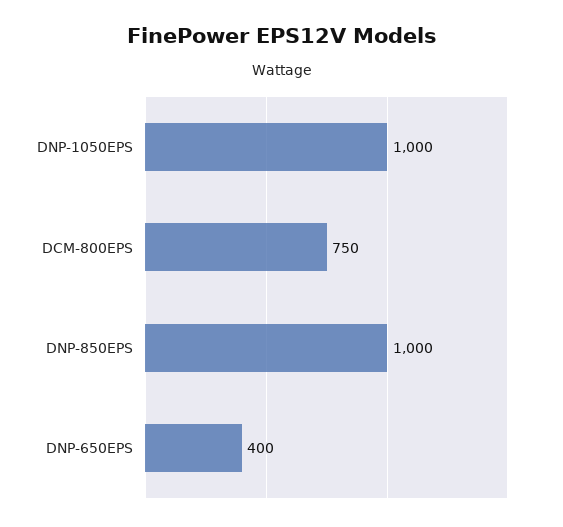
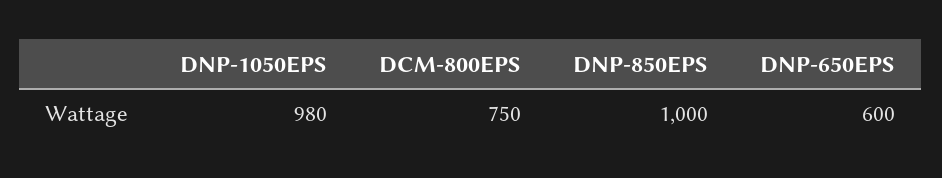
DNP-1050EPS: 1000 -> 980
DNP-650EPS: 400 -> 600

